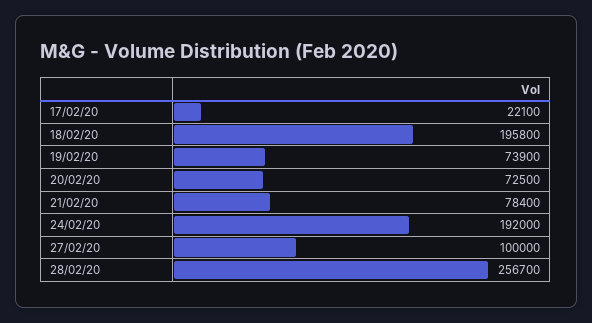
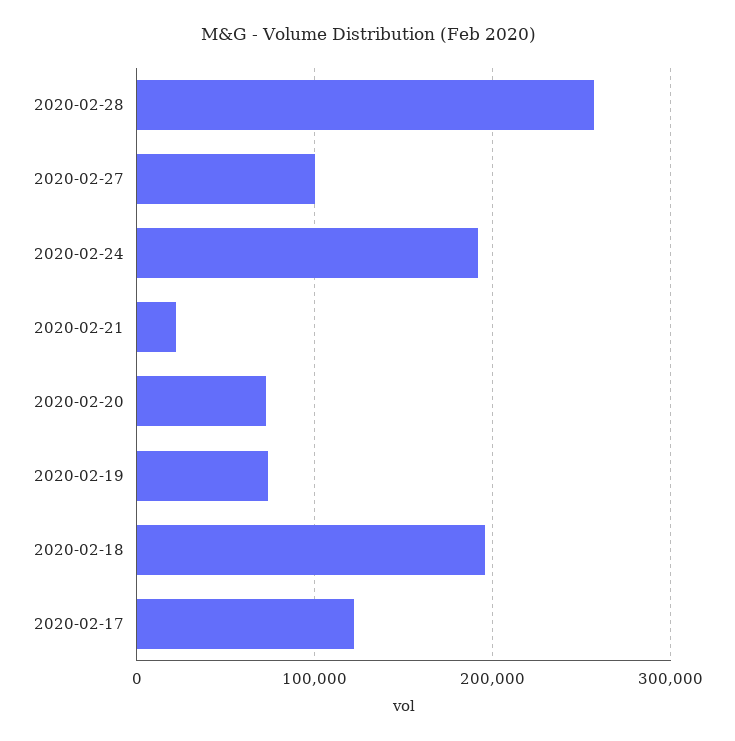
17/02/20: 22100 -> 120000
21/02/20: 78400 -> 20000

